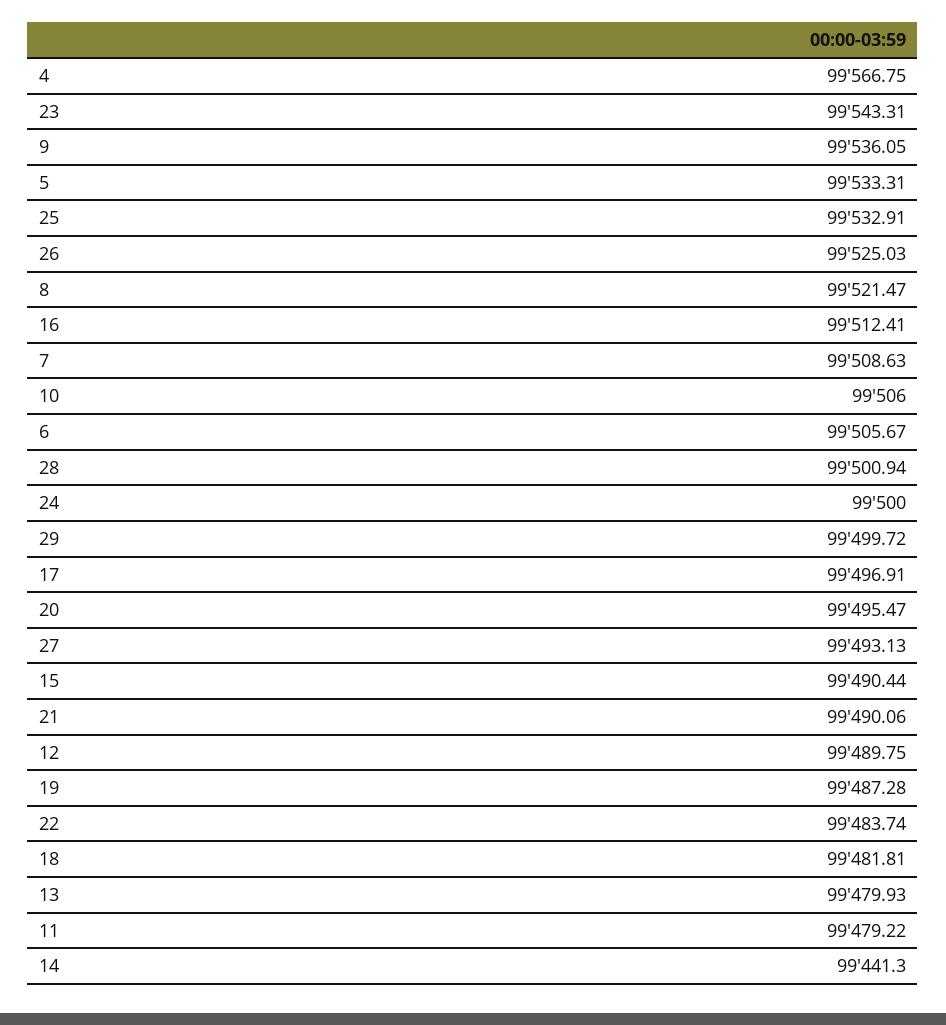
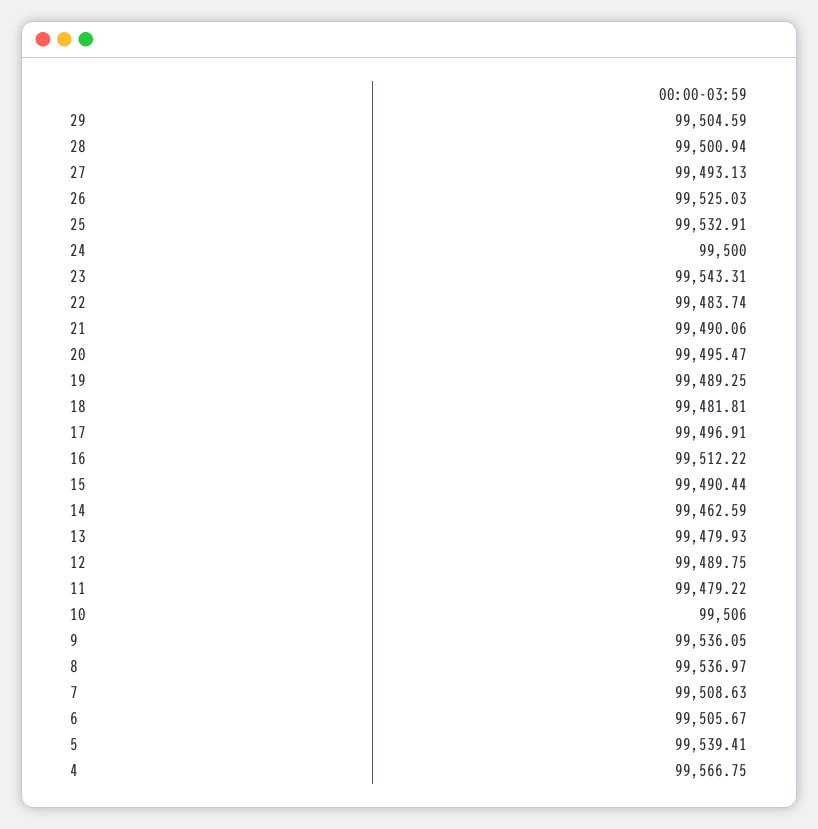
5: 99533.31 -> 99539.41
8: 99521.47 -> 99536.97
16: 99512.41 -> 99512.22
29: 99499.72 -> 99504.59
19: 99487.28 -> 99489.25
14: 99441.3 -> 99462.59

